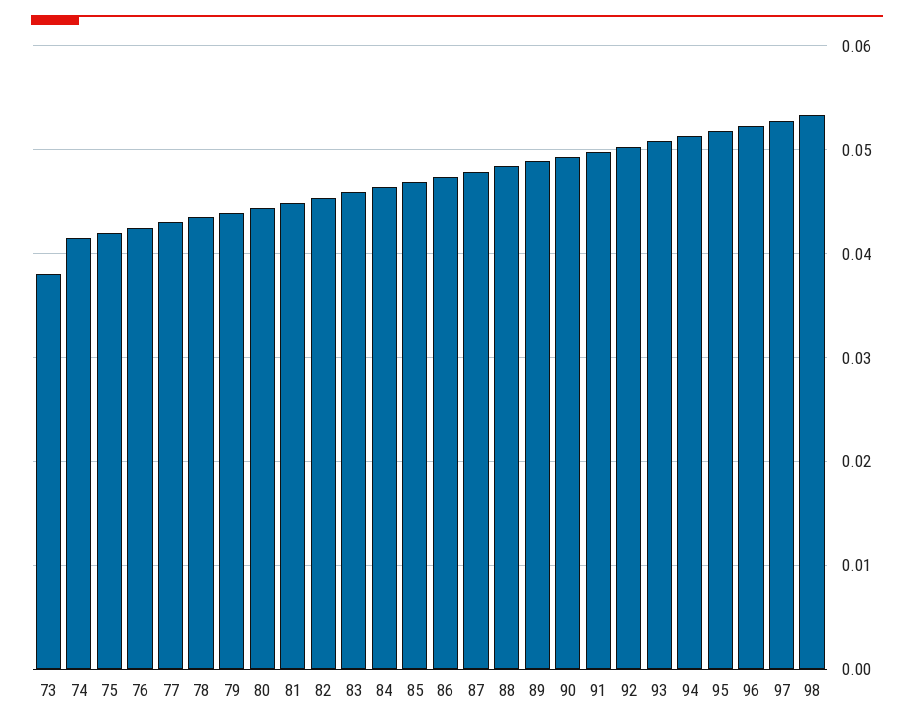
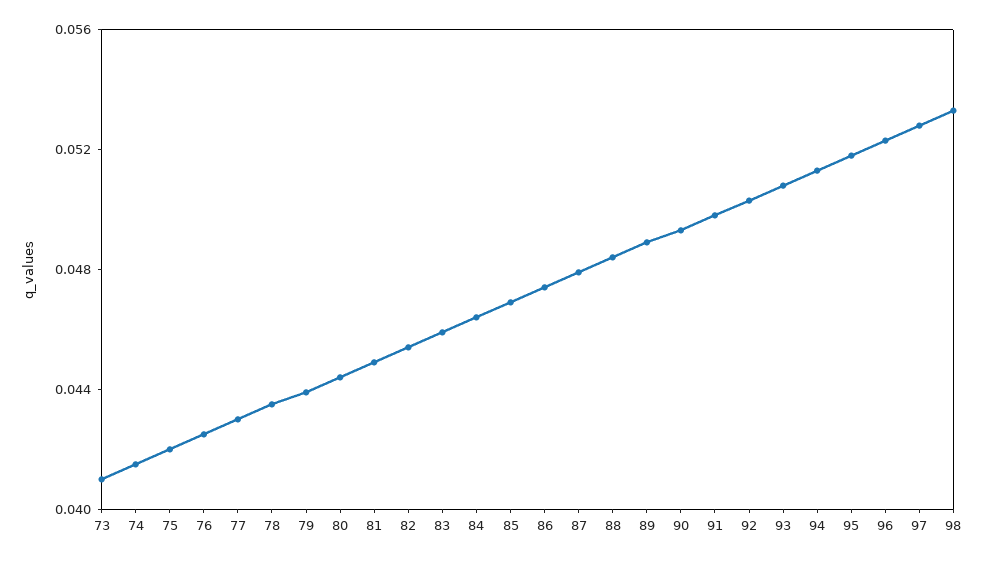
73: 0.038 -> 0.041

